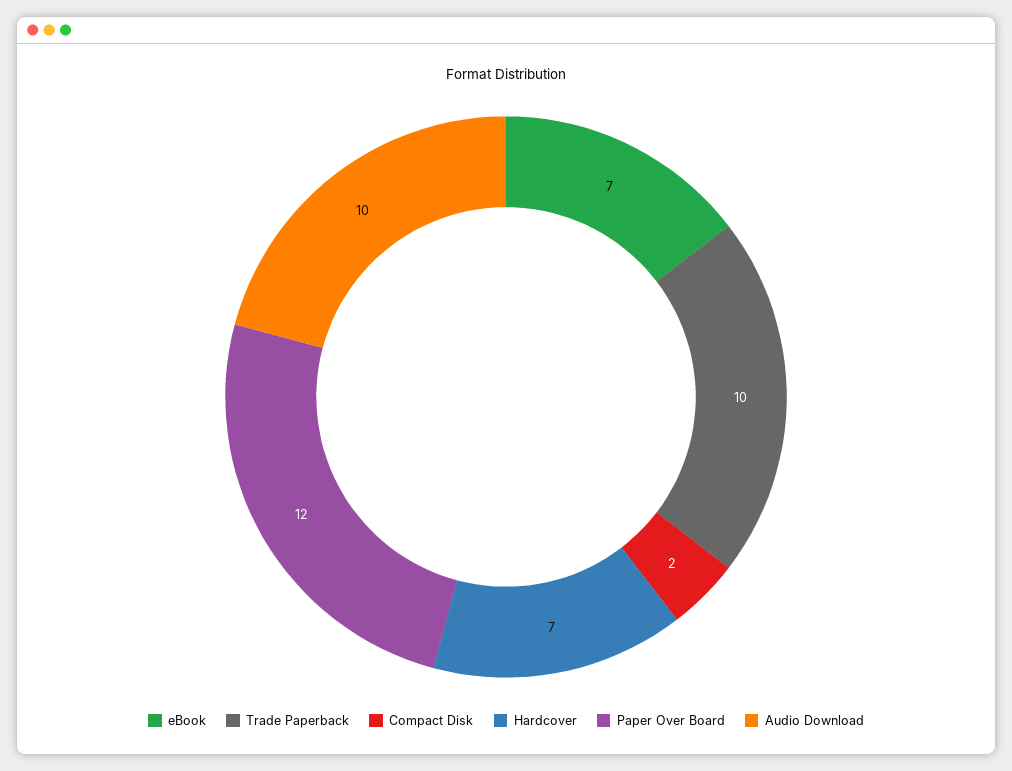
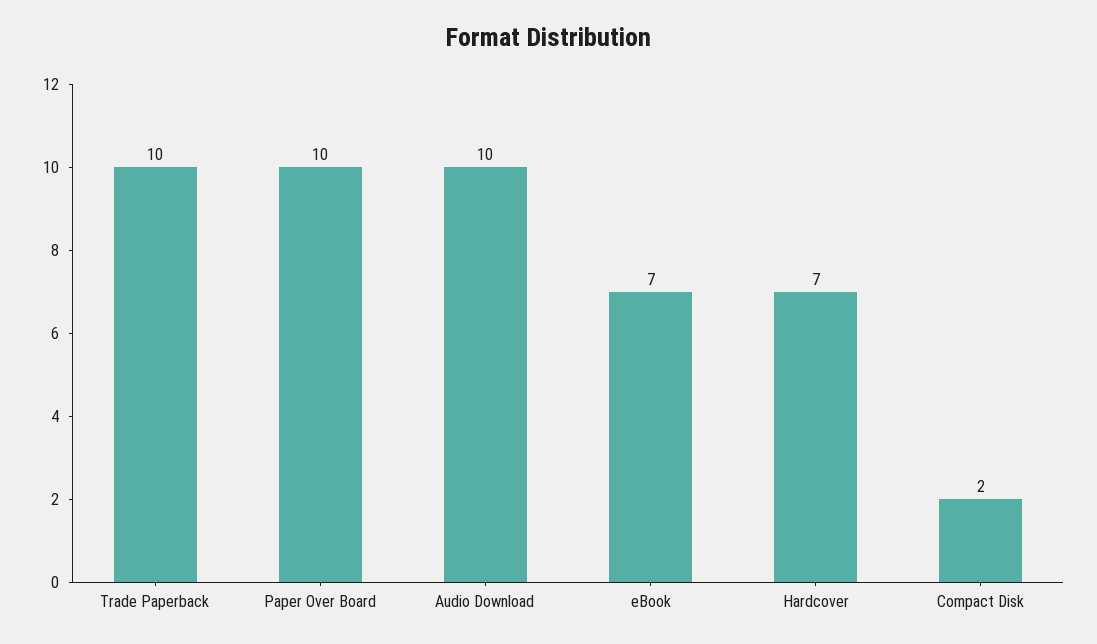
Paper Over Board: 12 -> 10

